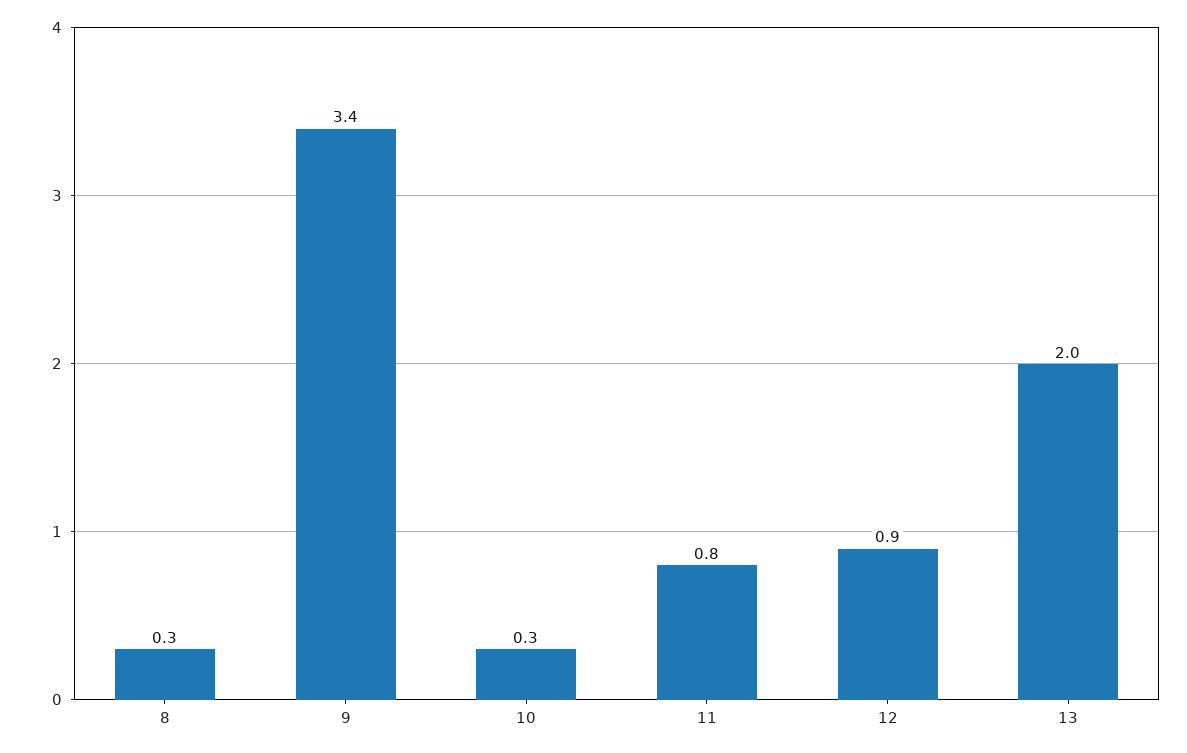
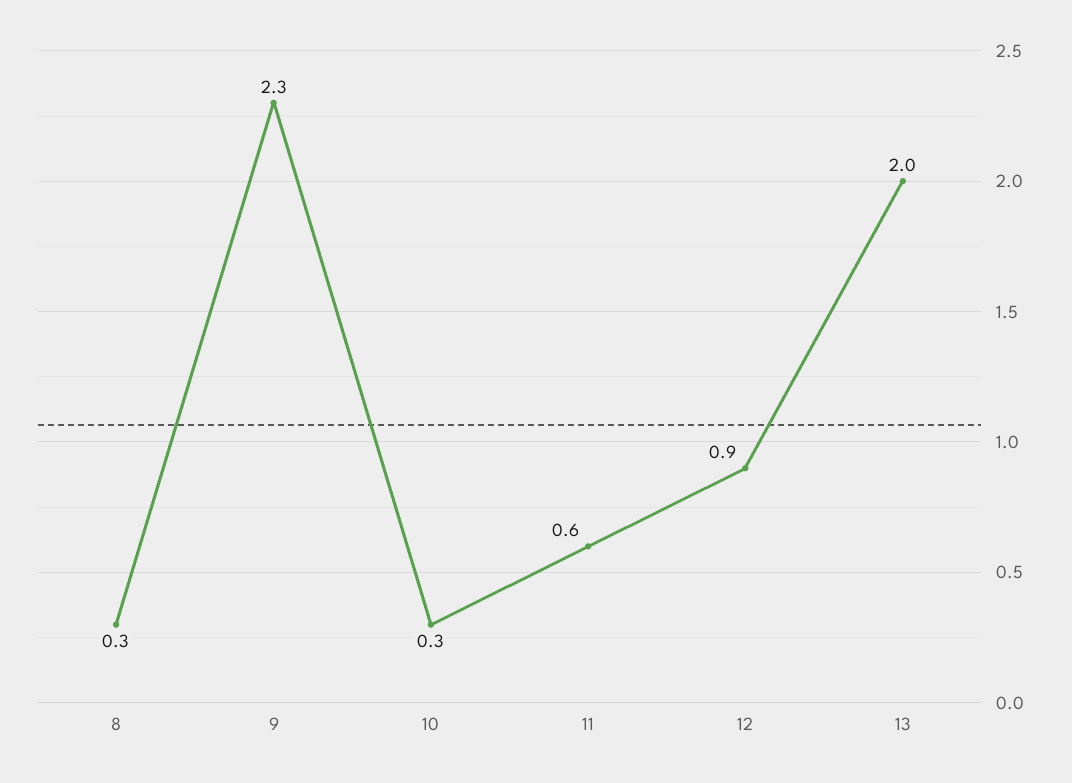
9: 3.4 -> 2.3
11: 0.8 -> 0.6

